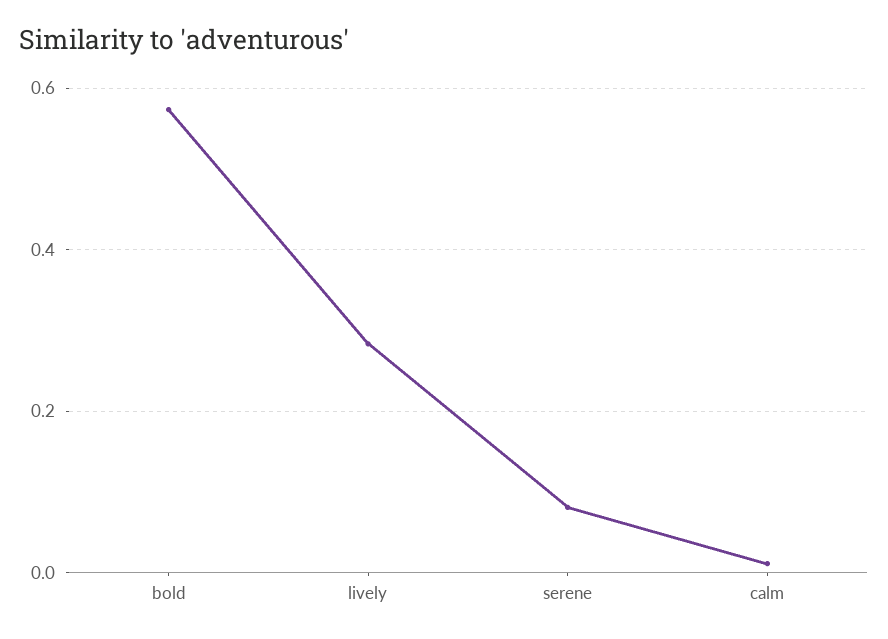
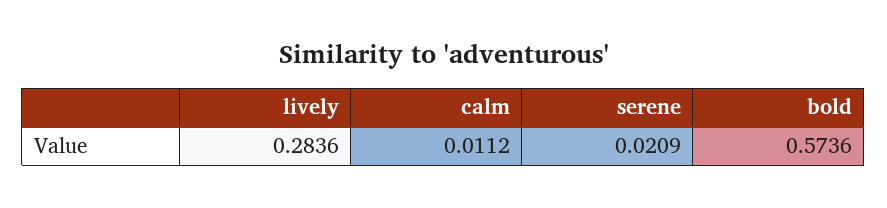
serene: 0.08 -> 0.0209

